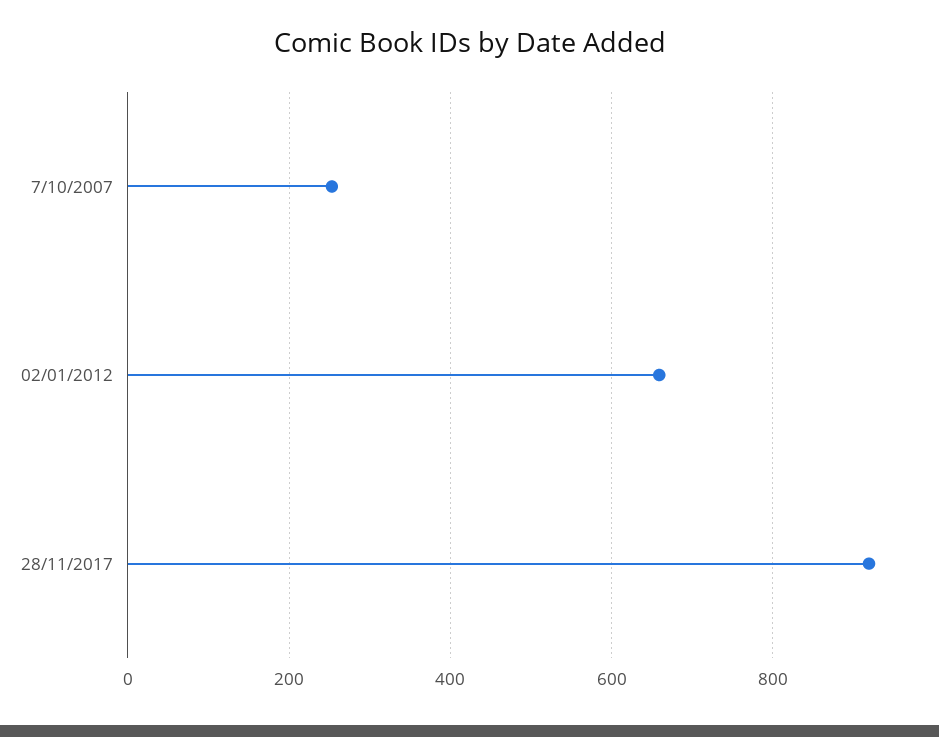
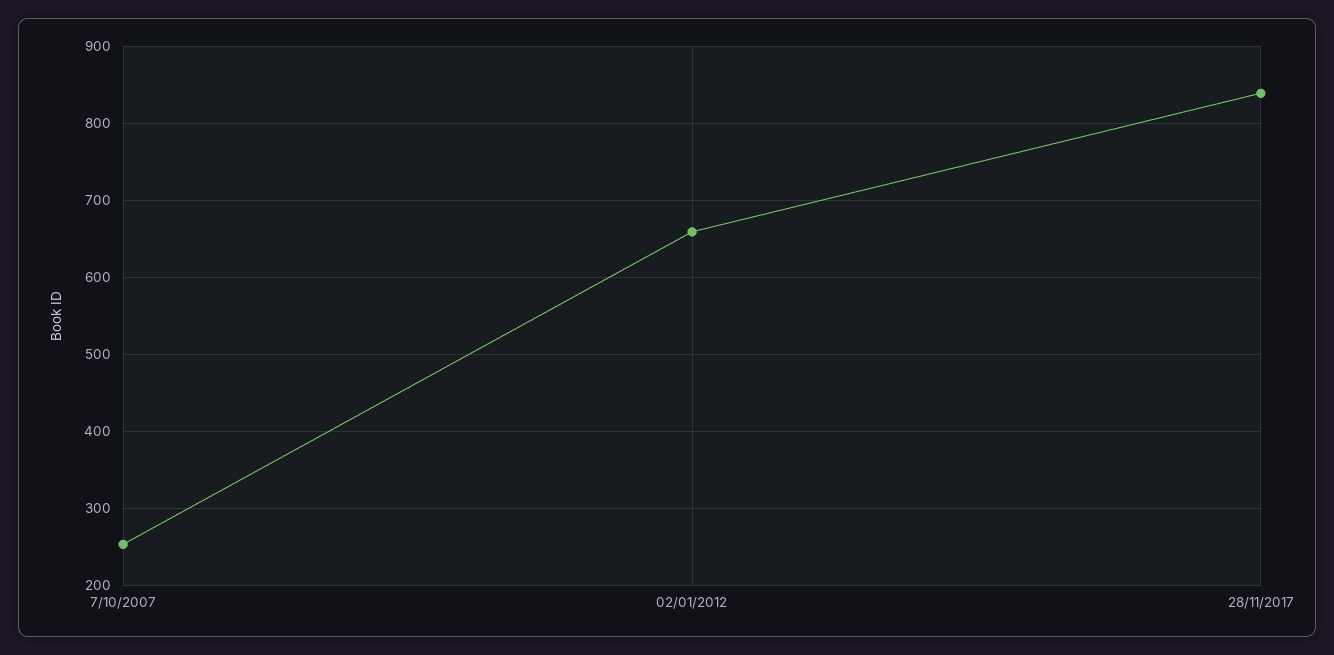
28/11/2017: 920 -> 840

